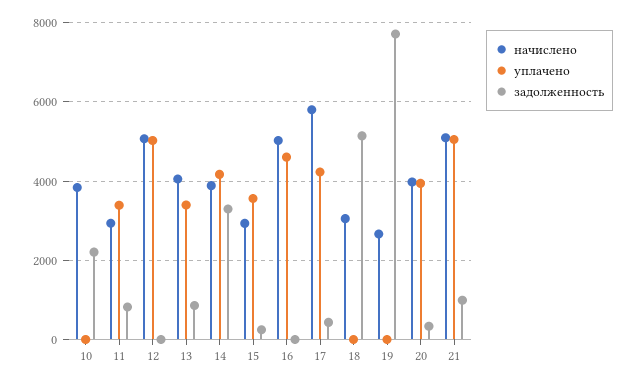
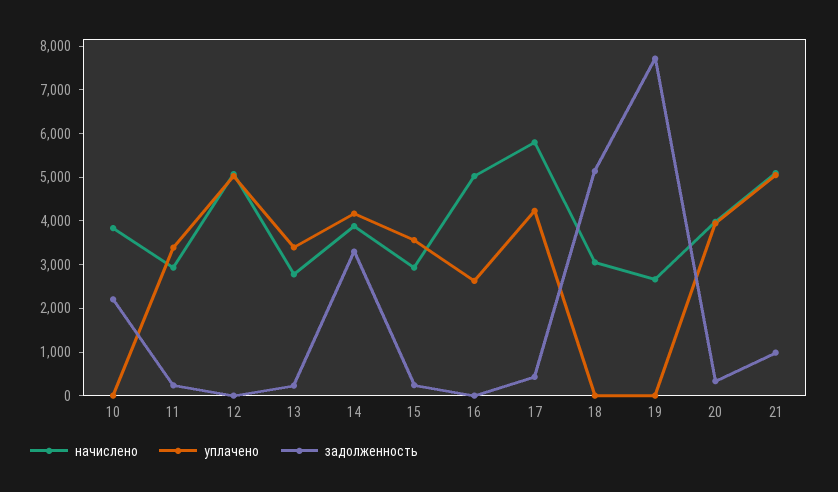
задолженность, 11: 800 -> 200
начислено, 13: 4000 -> 2800
задолженность, 13: 800 -> 200
уплачено, 16: 4600 -> 2600

